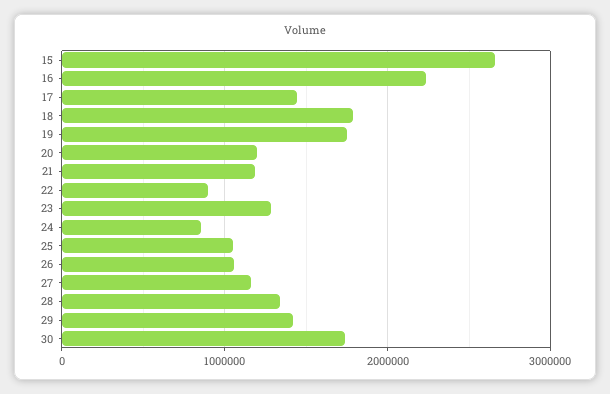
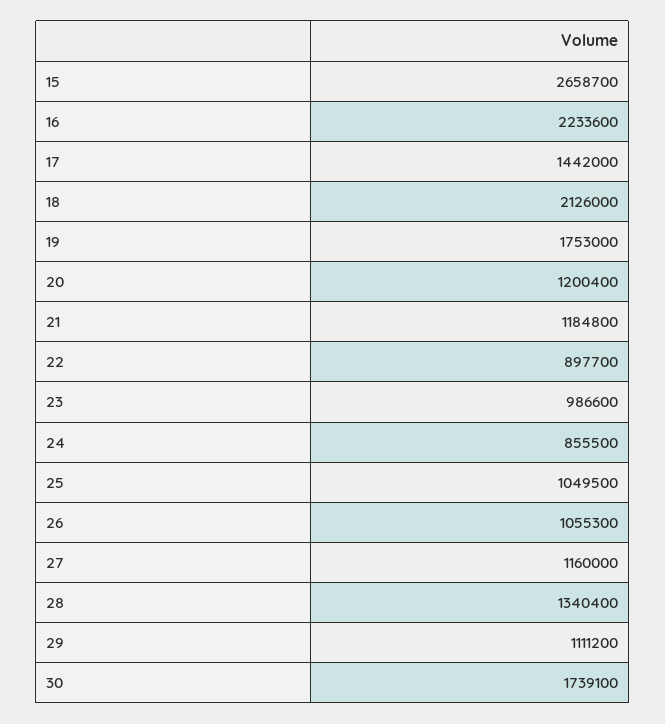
18: 1800000 -> 2126000
23: 1300000 -> 986600
29: 1400000 -> 1111200

